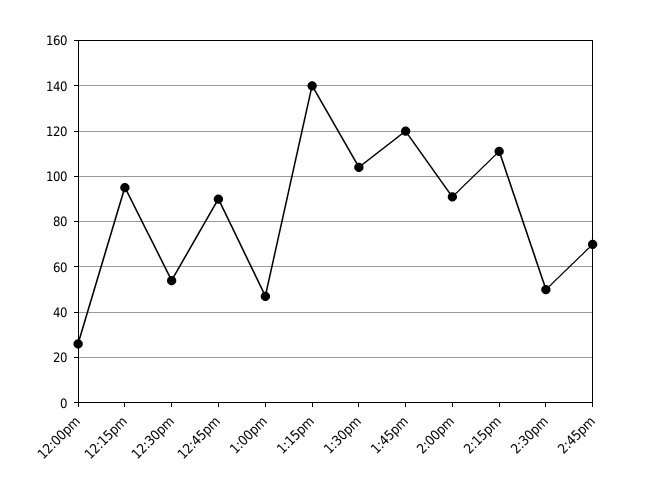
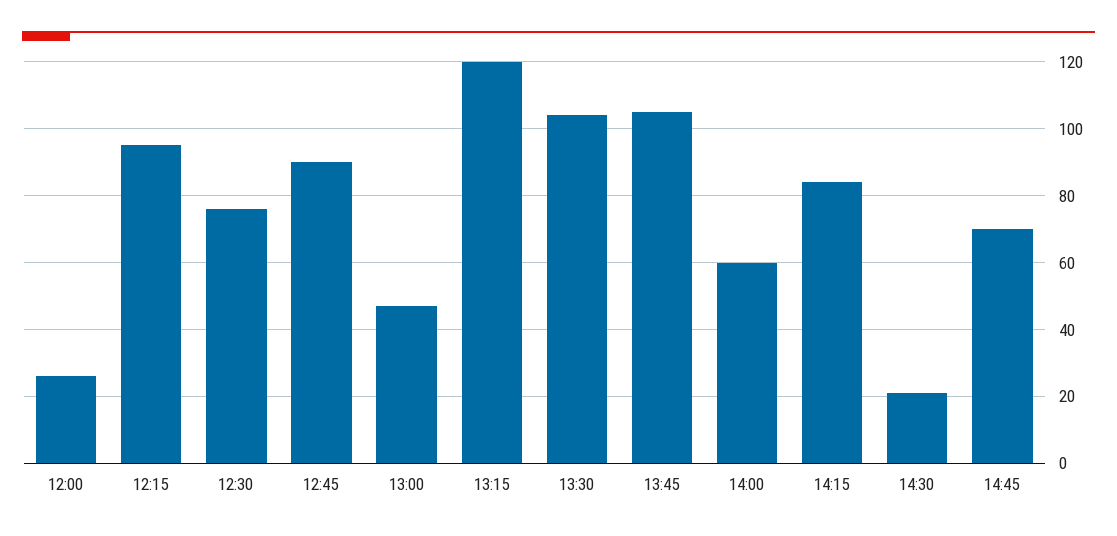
12:30pm: 55 -> 75
1:15pm: 140 -> 120
1:45pm: 120 -> 105
2:00pm: 90 -> 60
2:15pm: 110 -> 85
2:30pm: 50 -> 20

